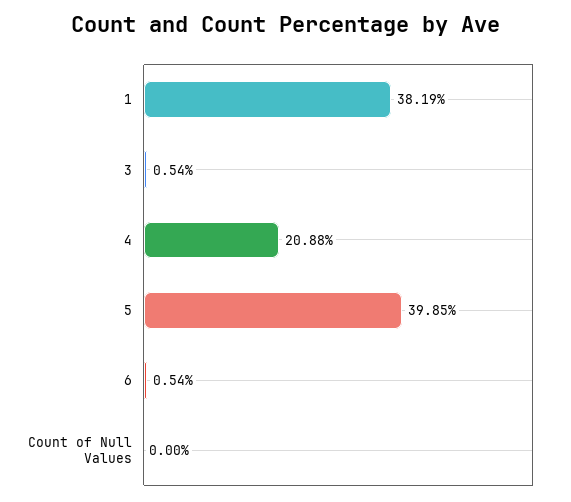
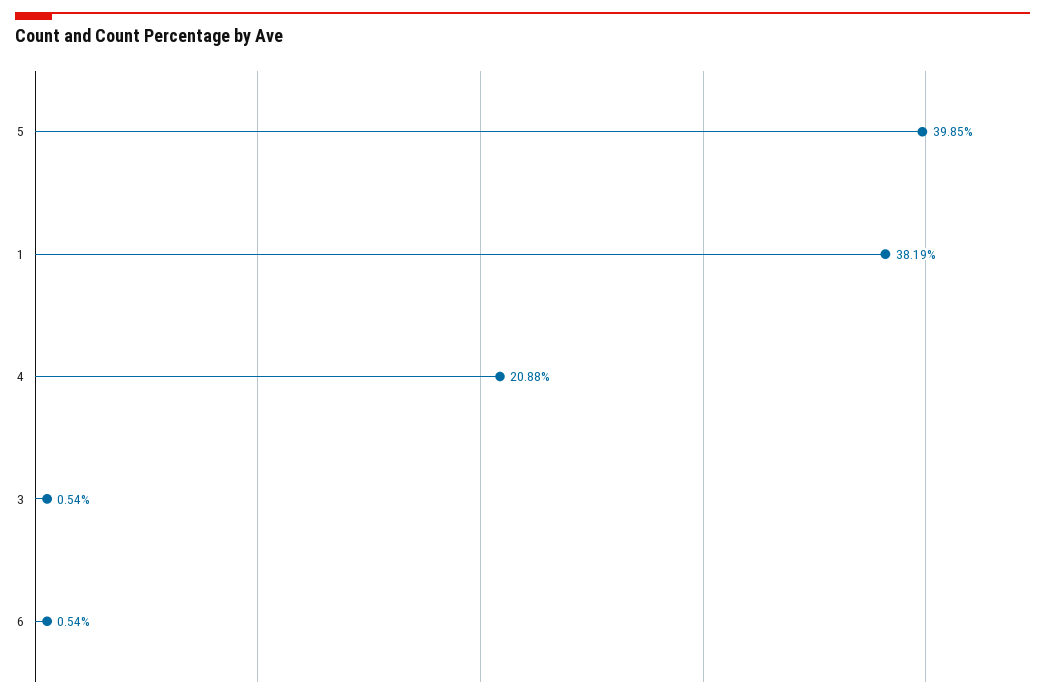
Count of Null Values: 0 -> none

